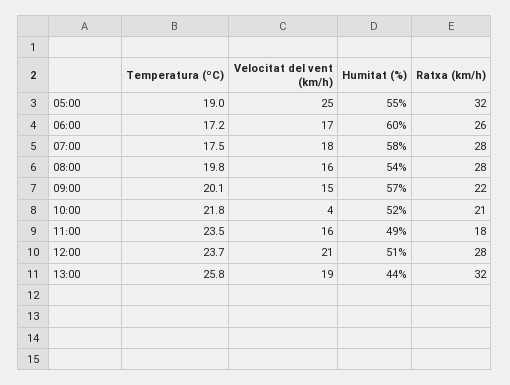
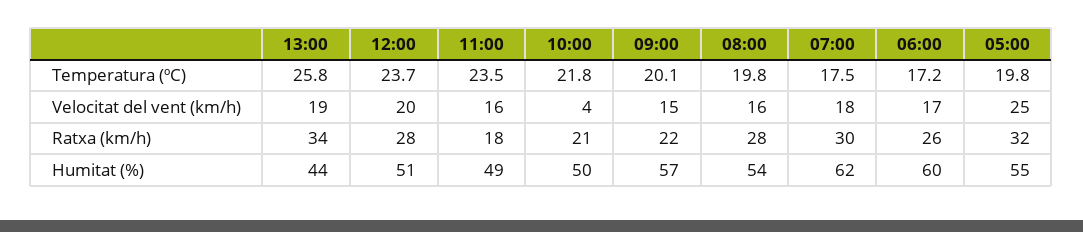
Temperatura (ºC), 05:00: 19 -> 19.8
Humitat (%), 07:00: 58 -> 62
Ratxa (km/h), 07:00: 28 -> 30
Humitat (%), 10:00: 52 -> 50
Velocitat del vent (km/h), 12:00: 21 -> 20
Ratxa (km/h), 13:00: 32 -> 34

